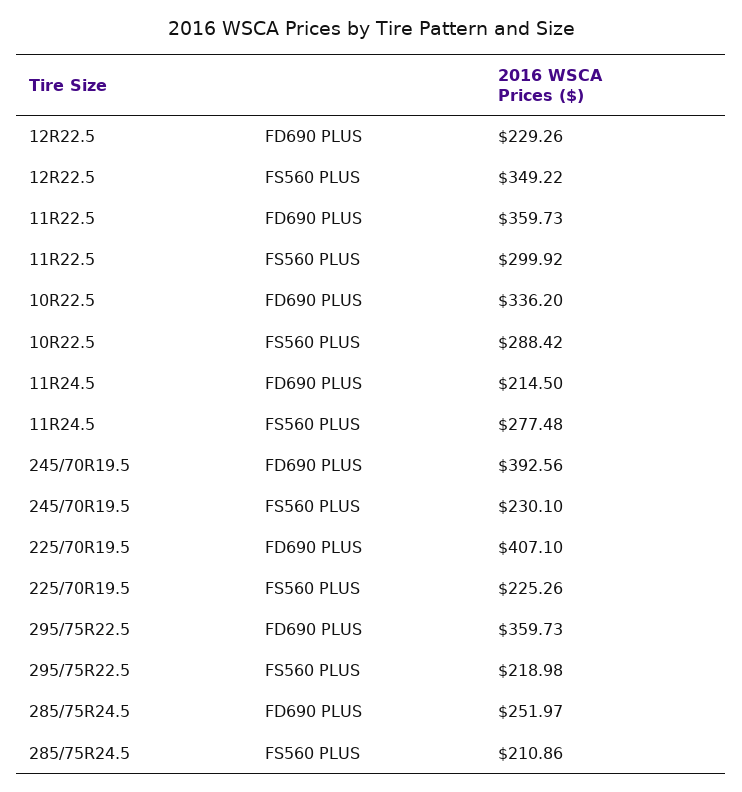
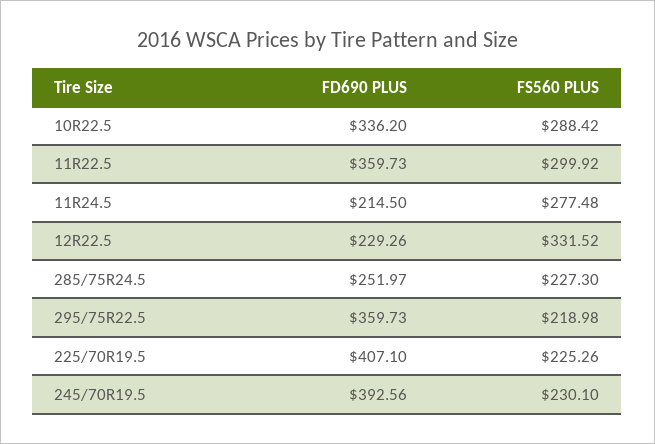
12R22.5, FS560 PLUS: 349.22 -> 331.52
285/75R24.5, FS560 PLUS: 210.86 -> 227.3

